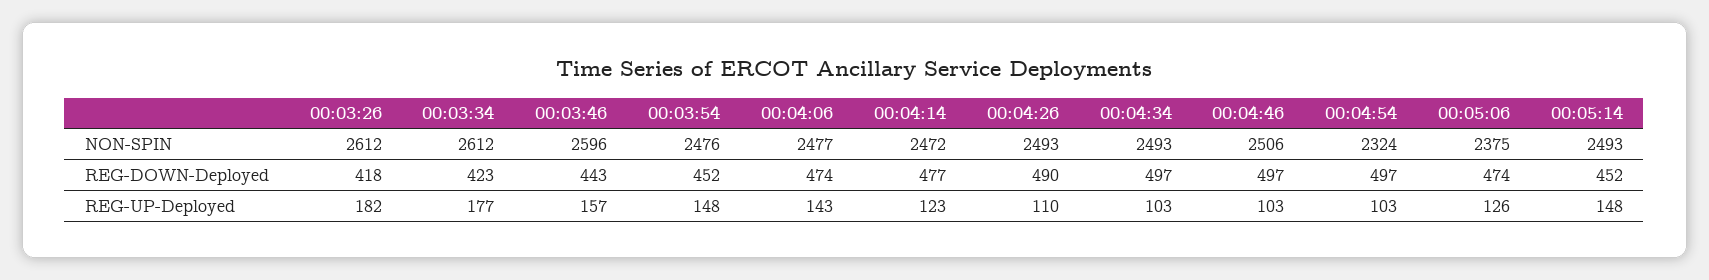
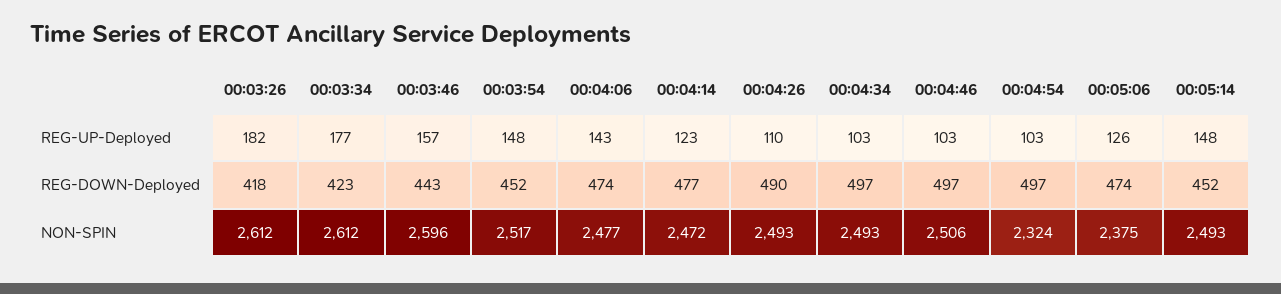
00:03:54, NON-SPIN: 2476 -> 2517

